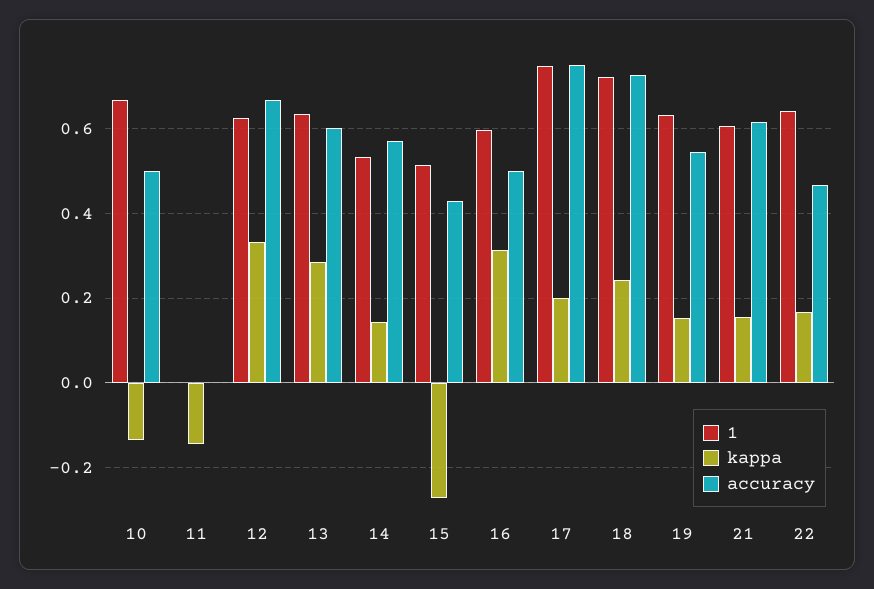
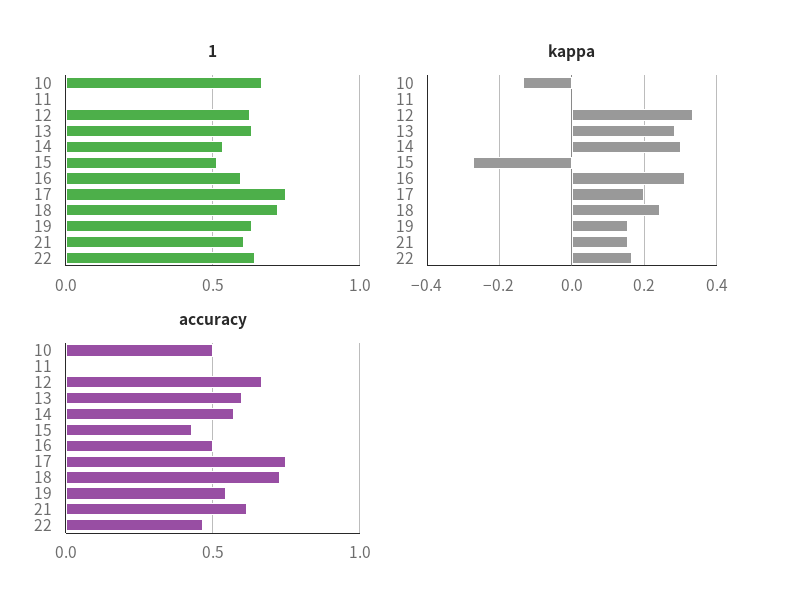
kappa, 11: -0.14 -> 0
kappa, 14: 0.14 -> 0.3

